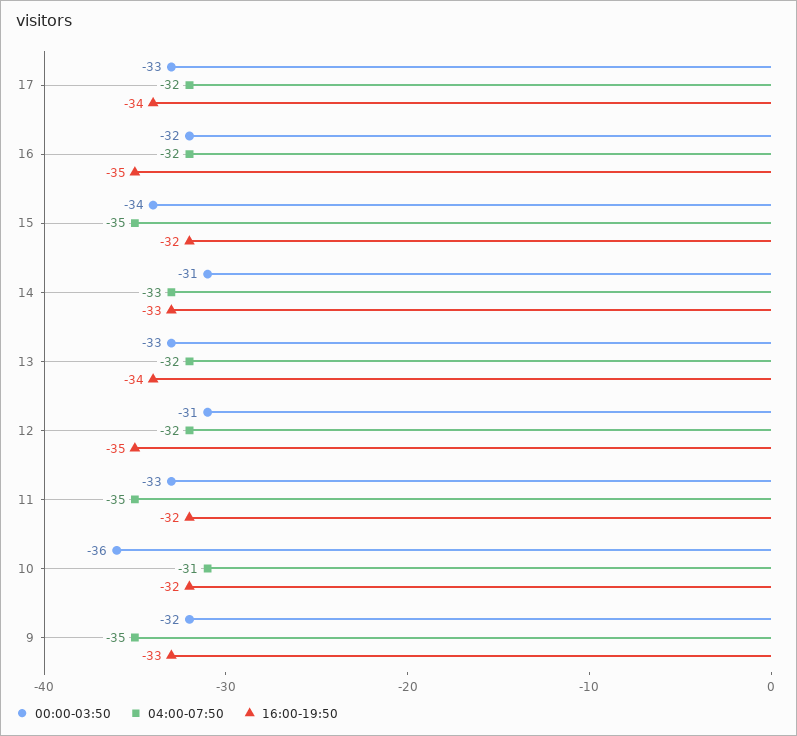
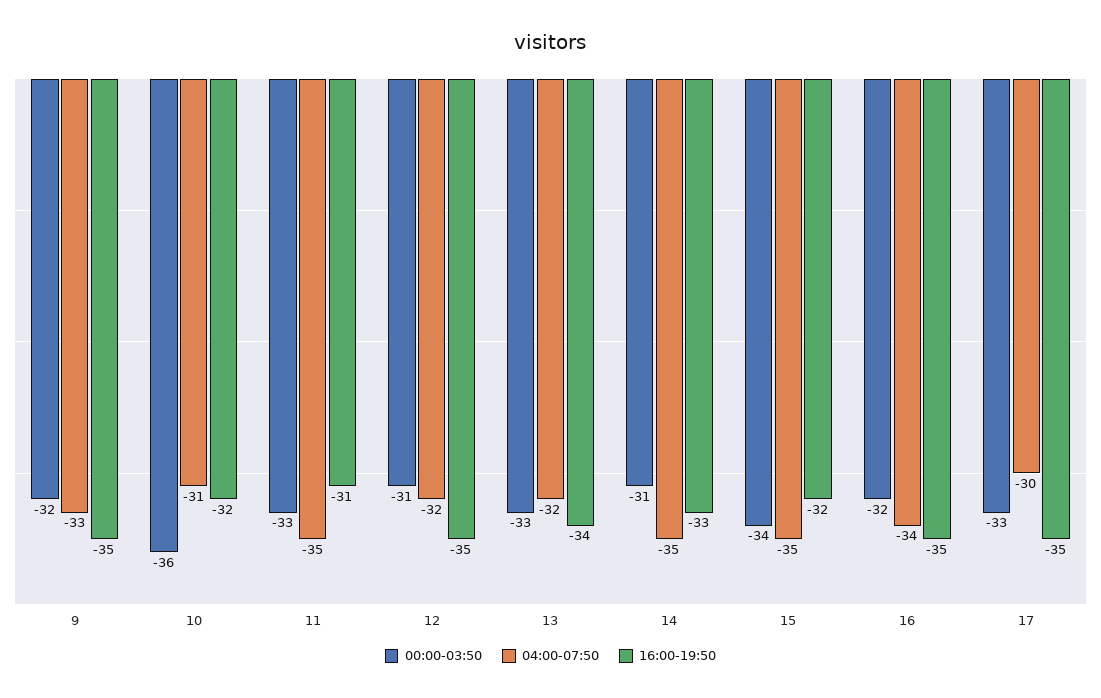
04:00-07:50, 17: -32 -> -30
16:00-19:50, 17: -34 -> -35
04:00-07:50, 16: -32 -> -34
04:00-07:50, 14: -33 -> -35
16:00-19:50, 11: -32 -> -31
04:00-07:50, 9: -35 -> -33
16:00-19:50, 9: -33 -> -35

